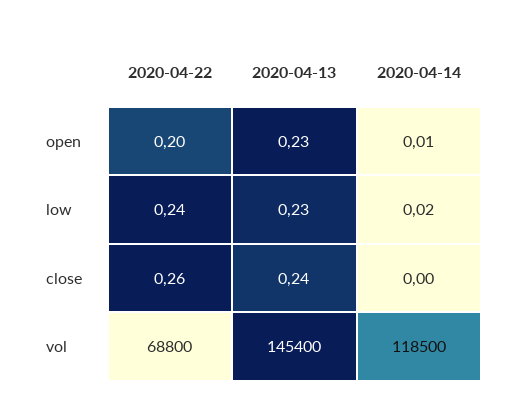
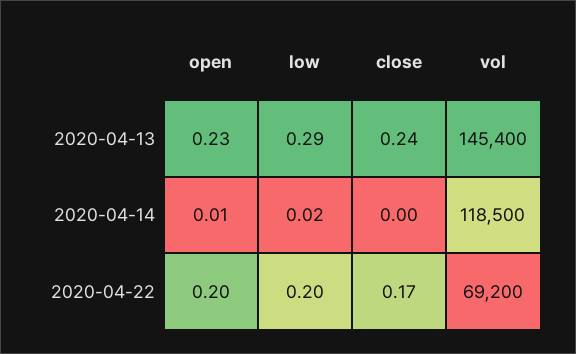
2020-04-22, low: 0.24 -> 0.2
2020-04-13, low: 0.23 -> 0.29
2020-04-22, close: 0.26 -> 0.17
2020-04-22, vol: 68800 -> 69200

